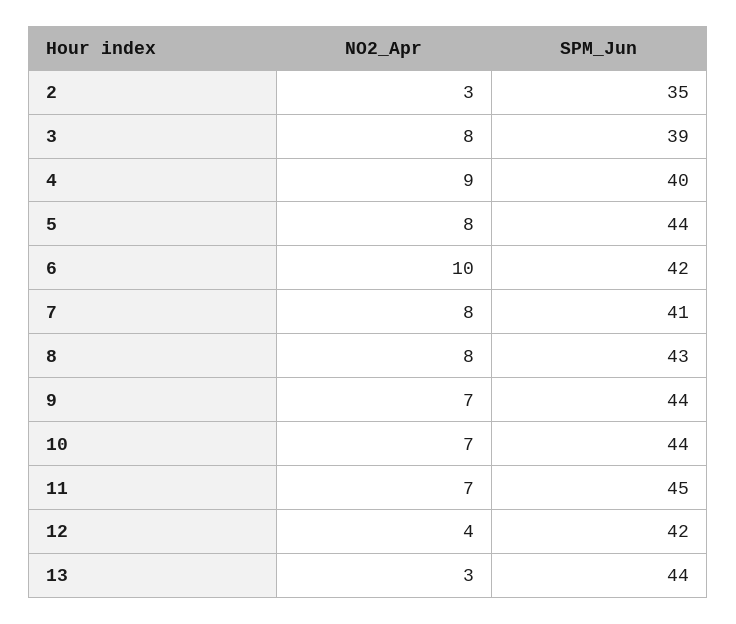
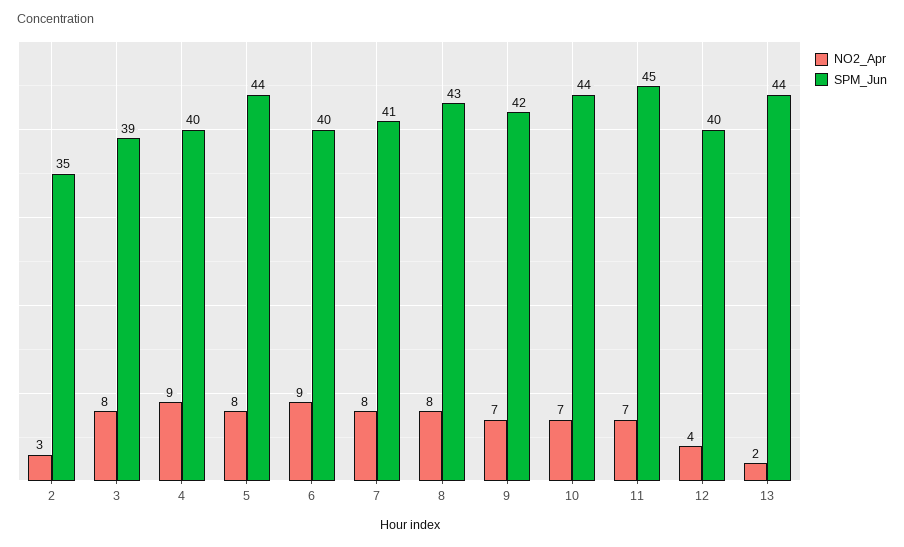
NO2_Apr, 6: 10 -> 9
SPM_Jun, 6: 42 -> 40
SPM_Jun, 9: 44 -> 42
SPM_Jun, 12: 42 -> 40
NO2_Apr, 13: 3 -> 2

